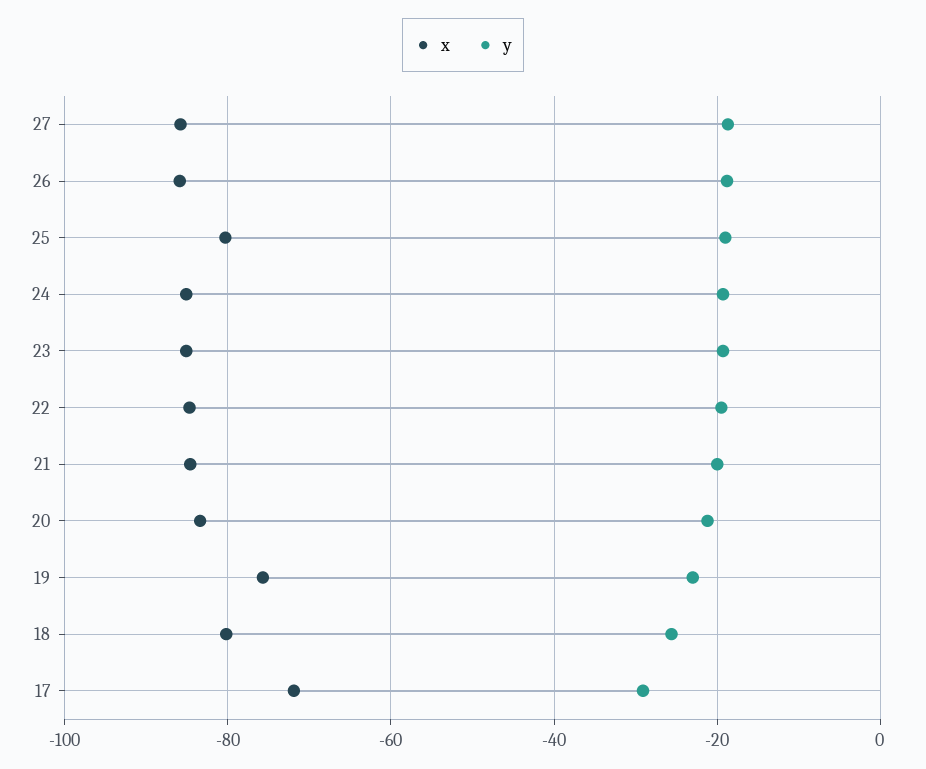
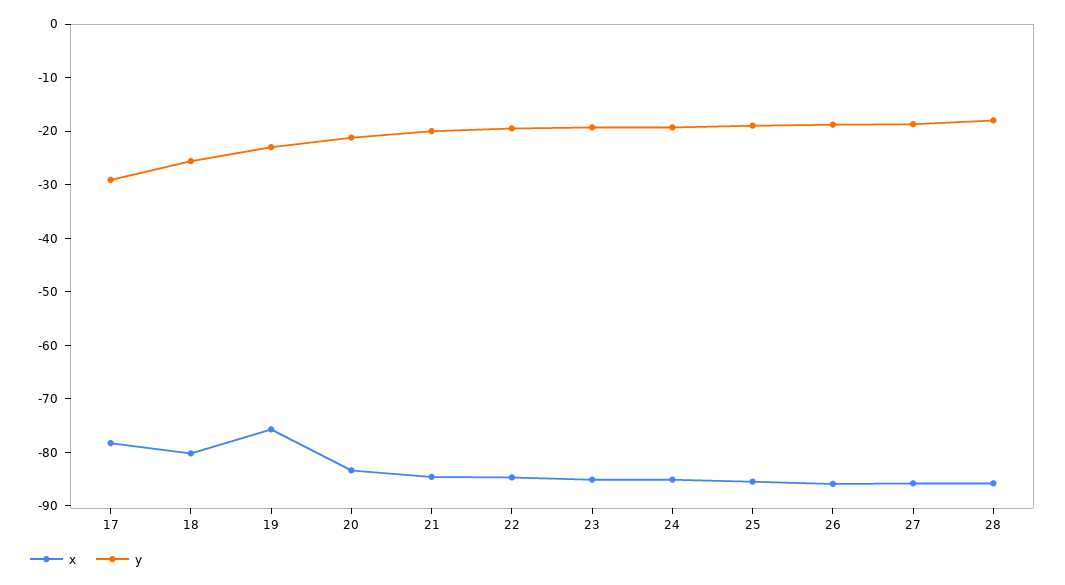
x, 25: -80 -> -86
x, 17: -72 -> -78
x, 28: none -> -86
y, 28: none -> -18

